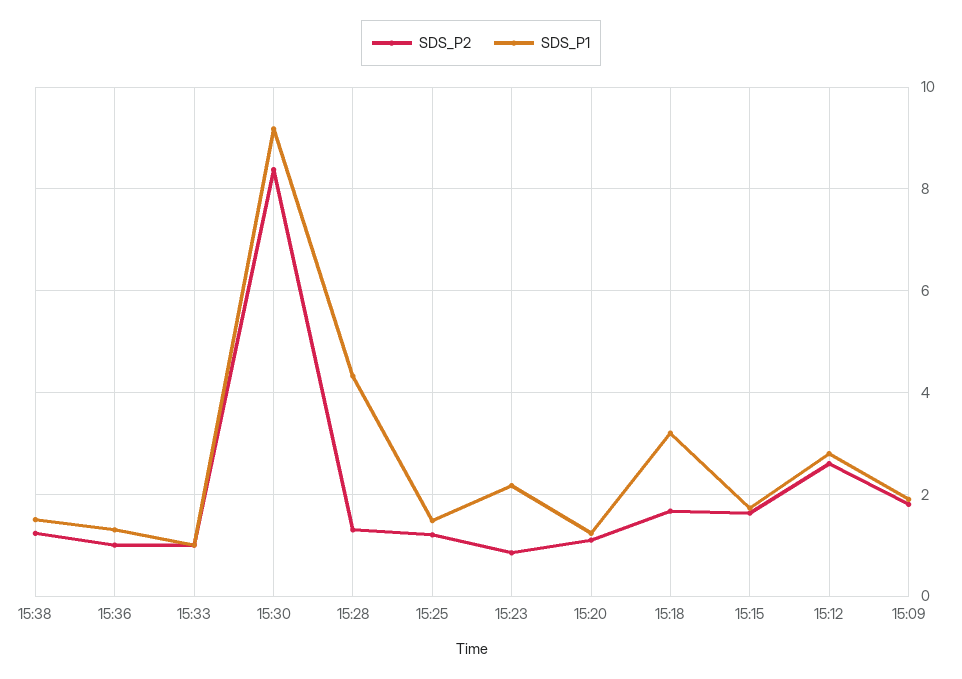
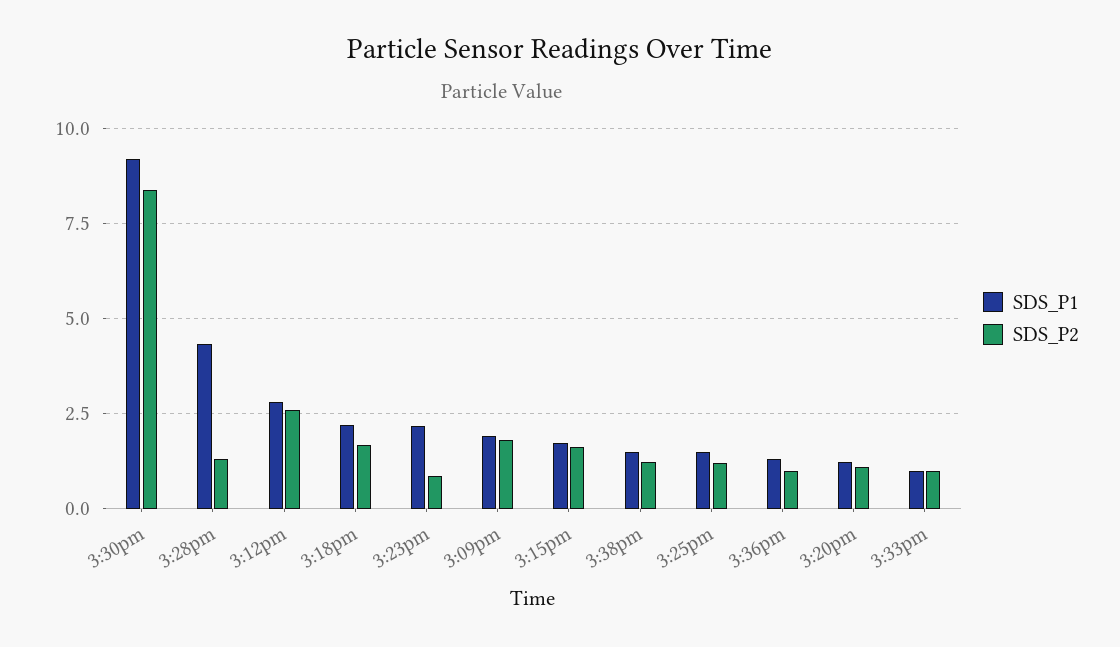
SDS_P1, 15:18: 3.2 -> 2.25

